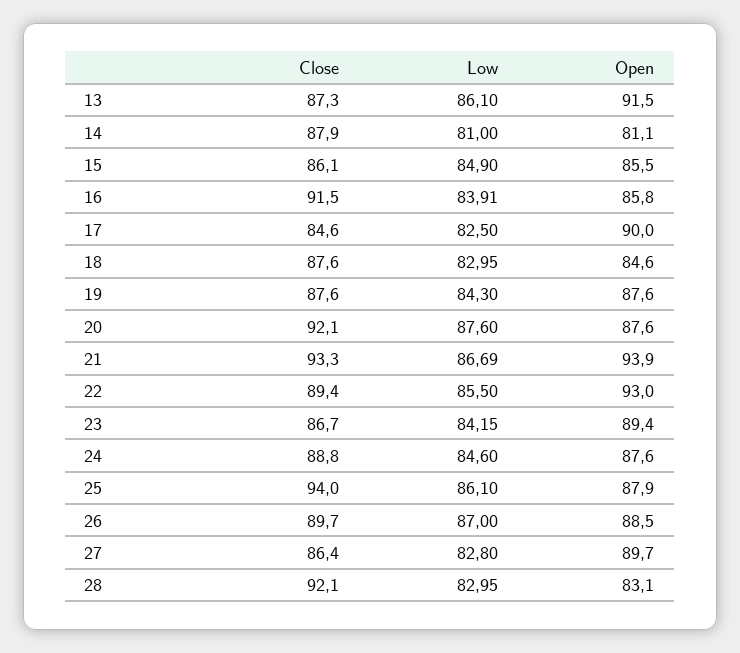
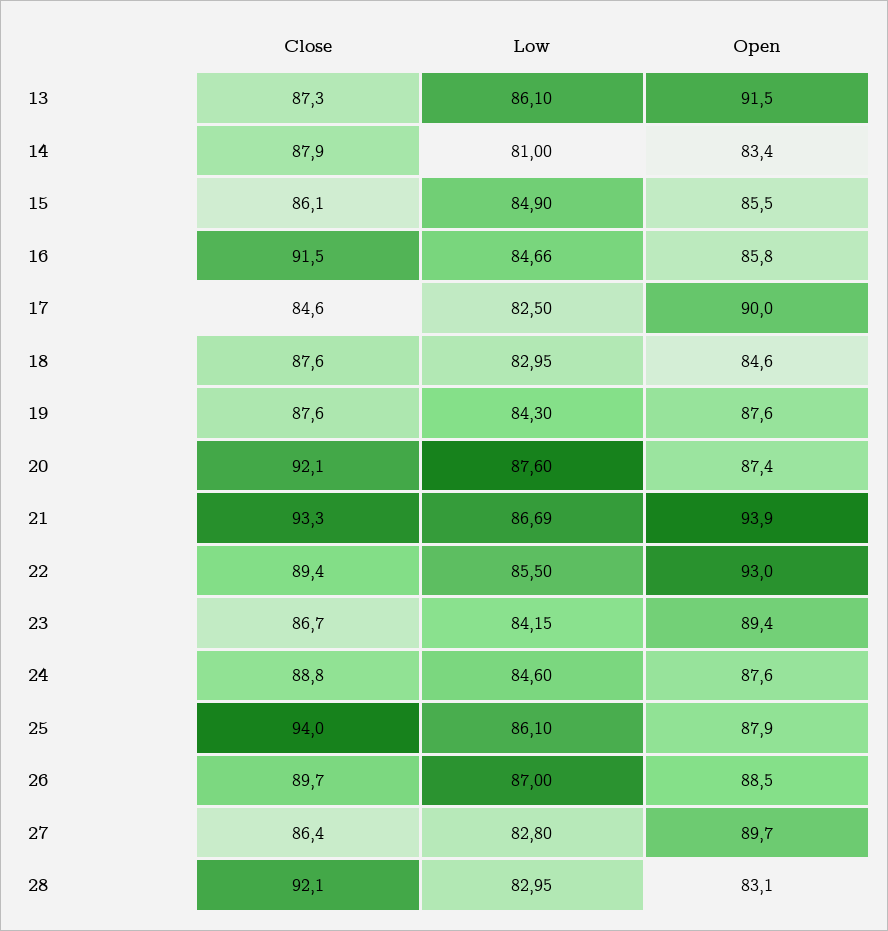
Open, 14: 81.1 -> 83.4
Low, 16: 83.91 -> 84.66
Open, 20: 87.6 -> 87.4

